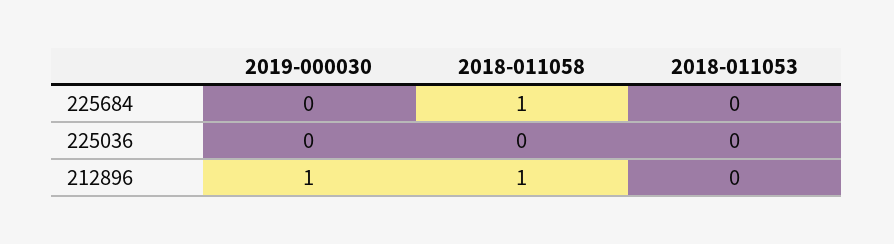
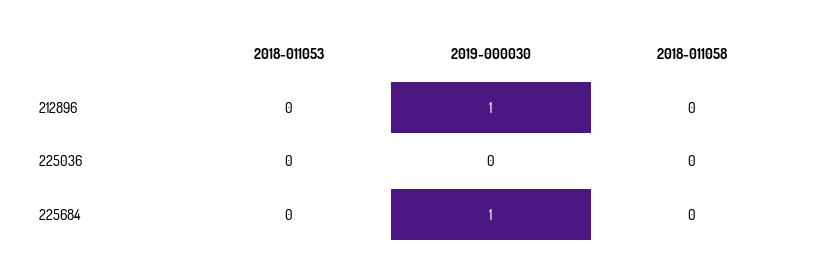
2019-000030, 225684: 0 -> 1
2018-011058, 225684: 1 -> 0
2018-011058, 212896: 1 -> 0

